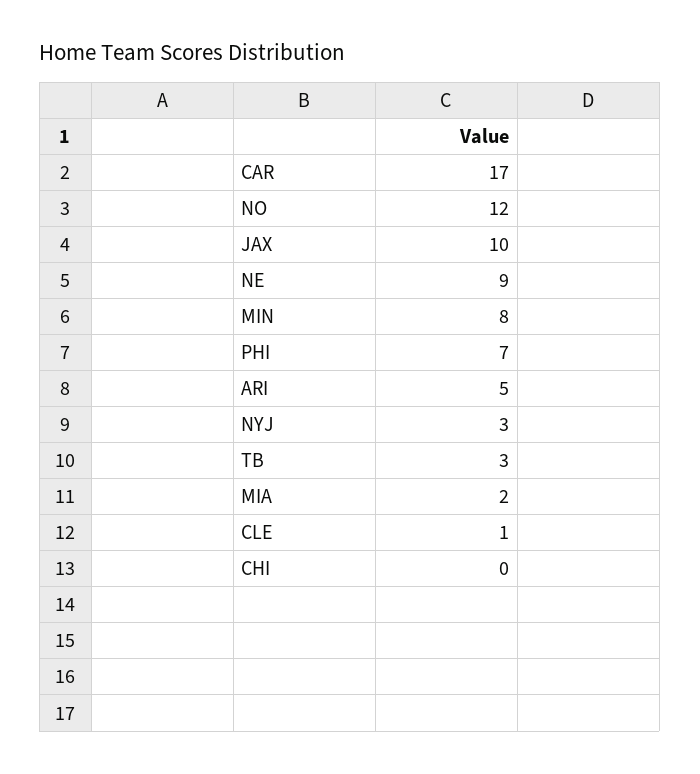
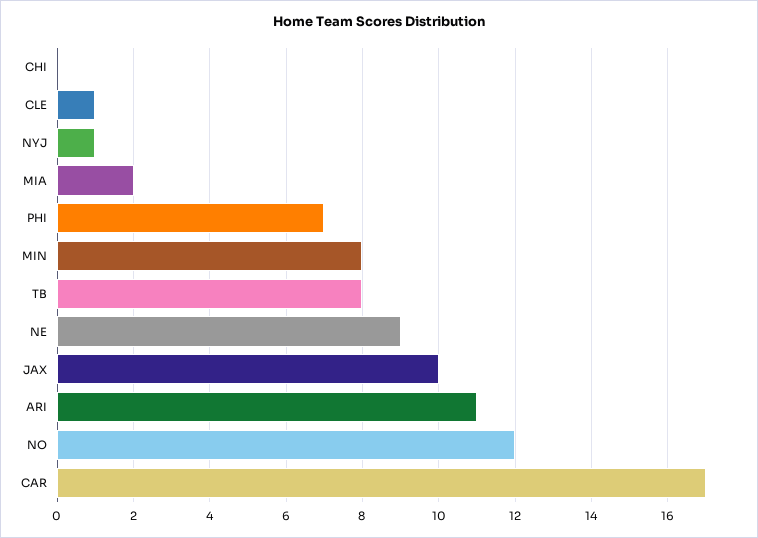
ARI: 5 -> 11
NYJ: 3 -> 1
TB: 3 -> 8

